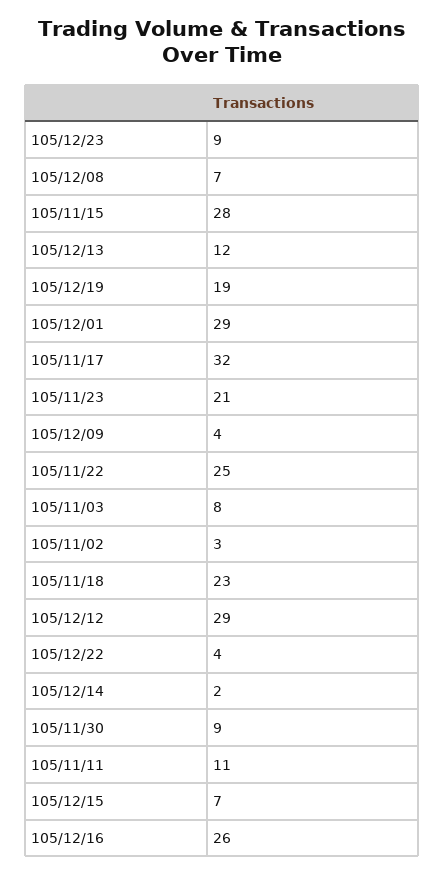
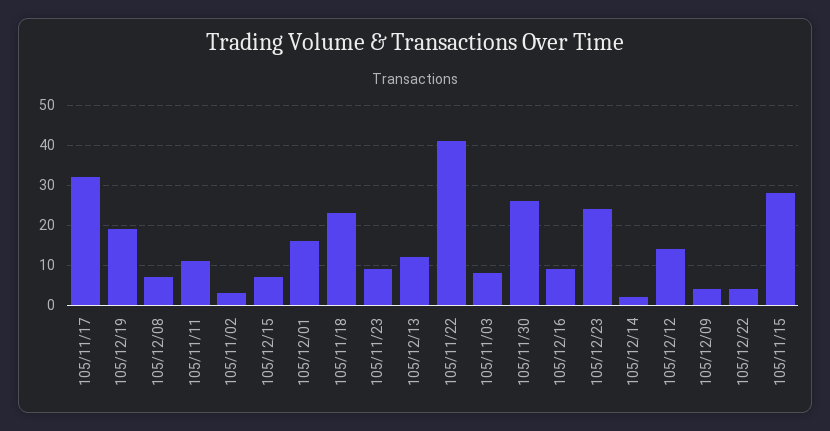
105/12/23: 9 -> 25
105/12/01: 29 -> 15
105/11/23: 21 -> 10
105/11/22: 25 -> 40
105/12/12: 29 -> 15
105/11/30: 9 -> 25
105/12/16: 26 -> 10

